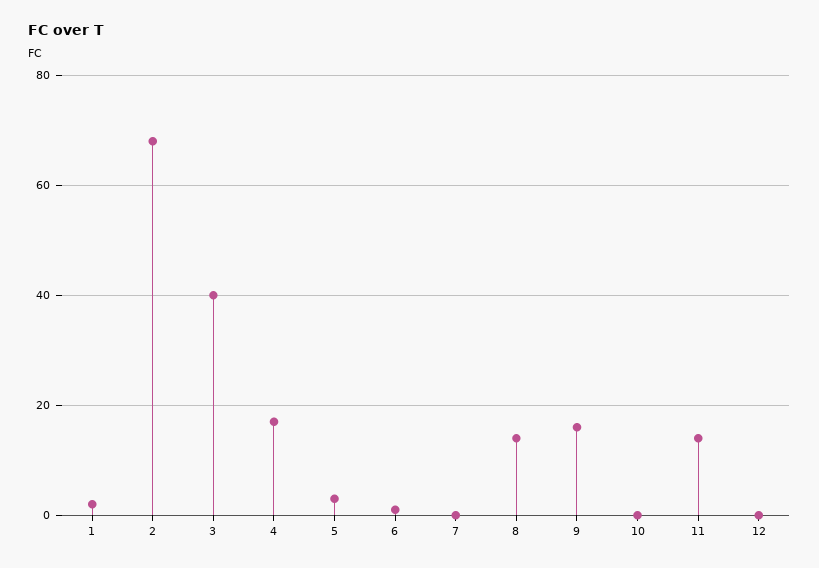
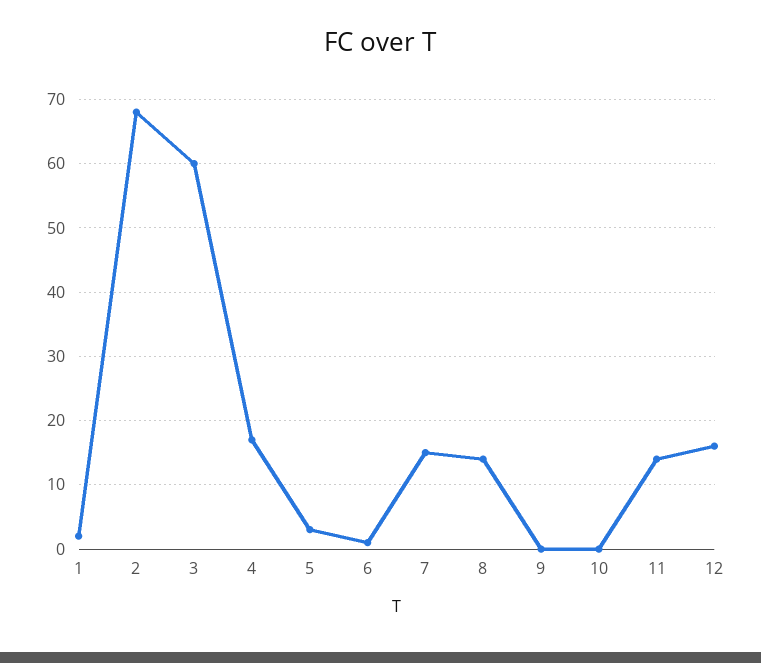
3: 40 -> 60
7: 0 -> 15
9: 15 -> 0
12: 0 -> 16

